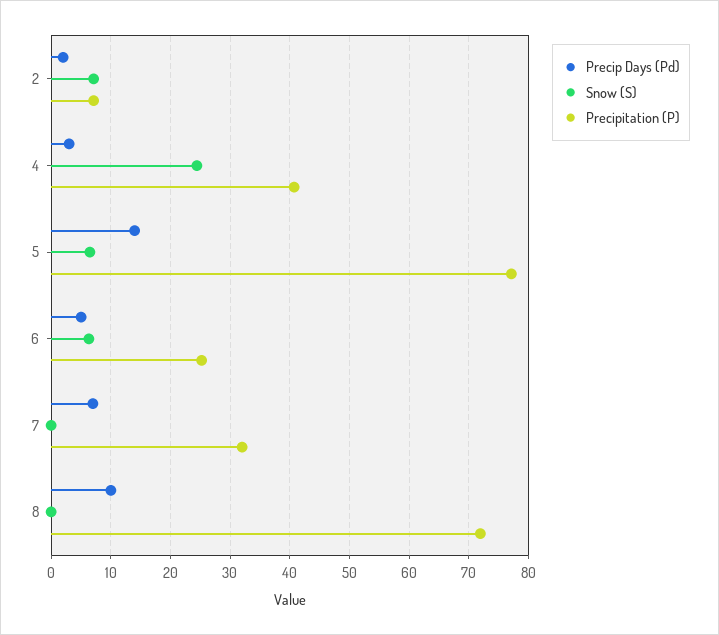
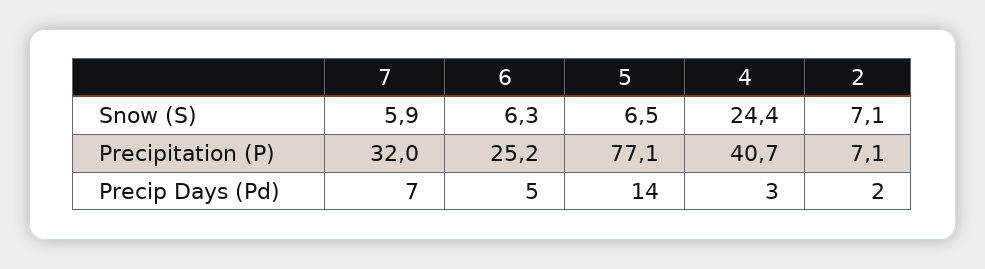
Snow (S), 7: 0 -> 5.9
Precip Days (Pd), 8: 10 -> none
Snow (S), 8: 0 -> none
Precipitation (P), 8: 72 -> none

